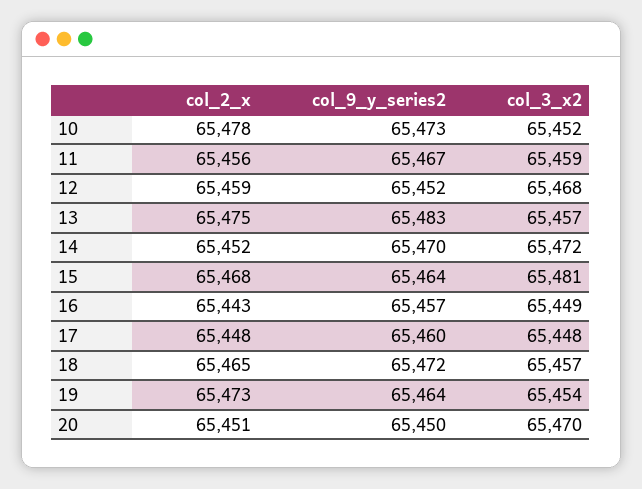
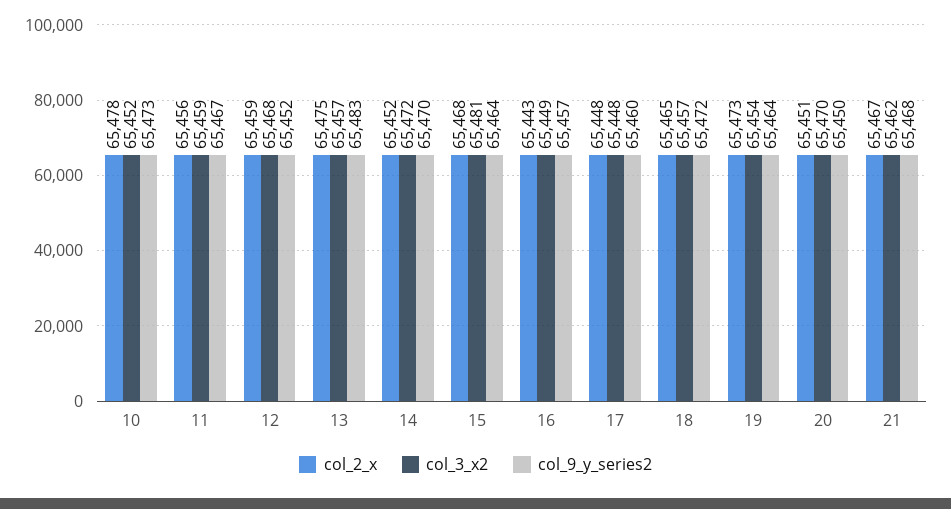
col_2_x, 21: none -> 65467
col_3_x2, 21: none -> 65462
col_9_y_series2, 21: none -> 65468

